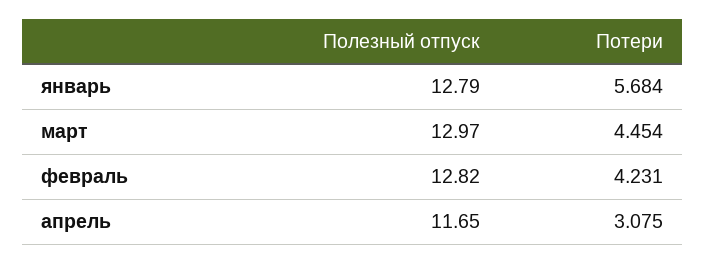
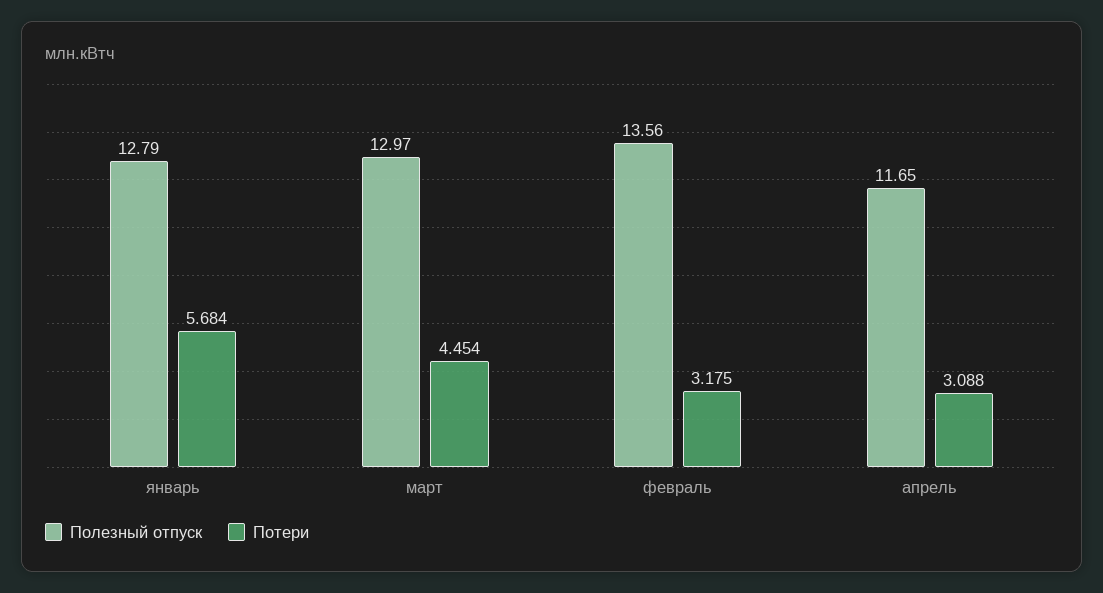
Полезный отпуск, февраль: 12.82 -> 13.56
Потери, февраль: 4.231 -> 3.175
Потери, апрель: 3.075 -> 3.088

